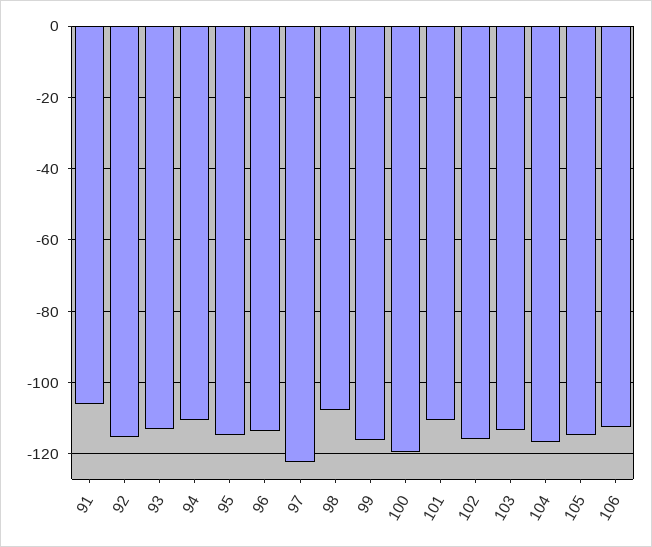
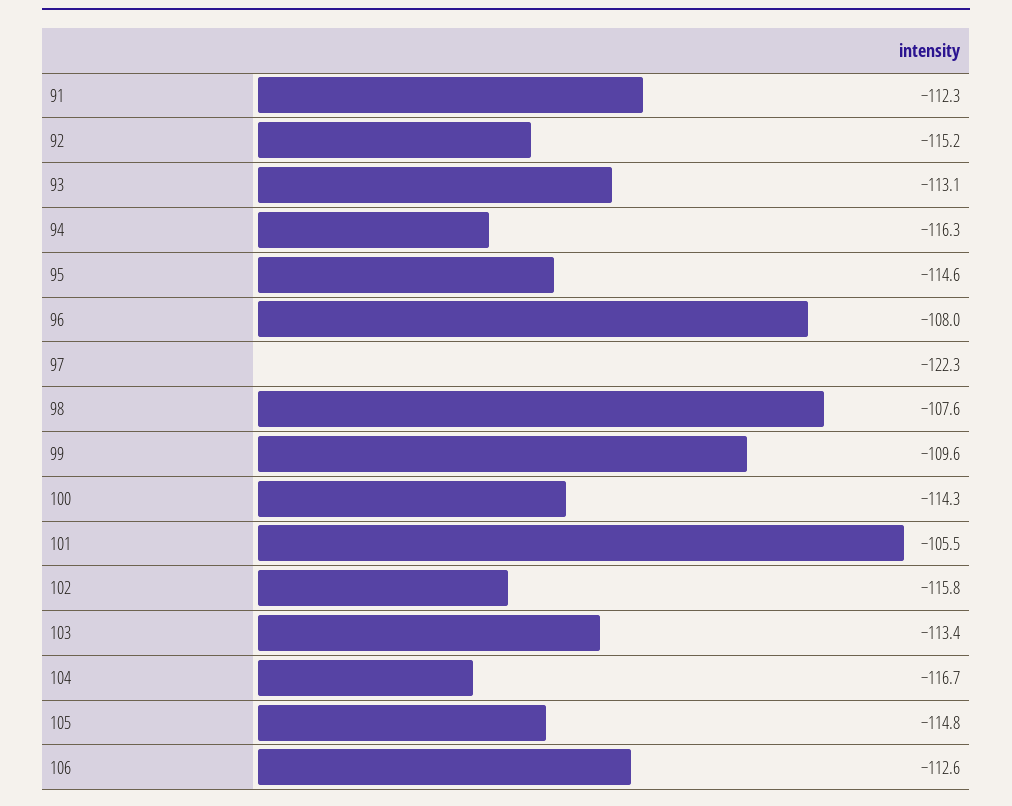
91: -106 -> -112.3
94: -110 -> -116.3
96: -114 -> -108
99: -116 -> -109.6
100: -120 -> -114.3
101: -110 -> -105.5

